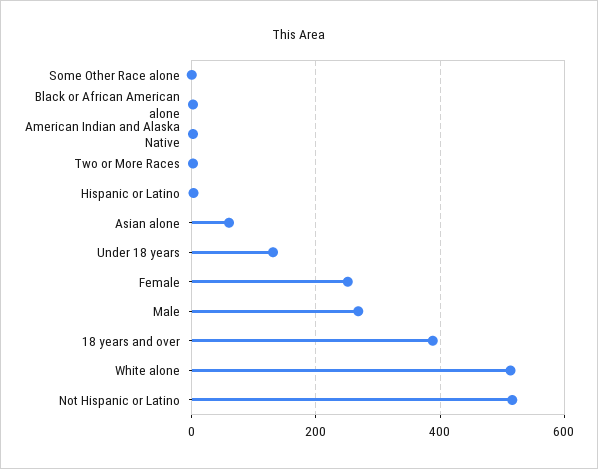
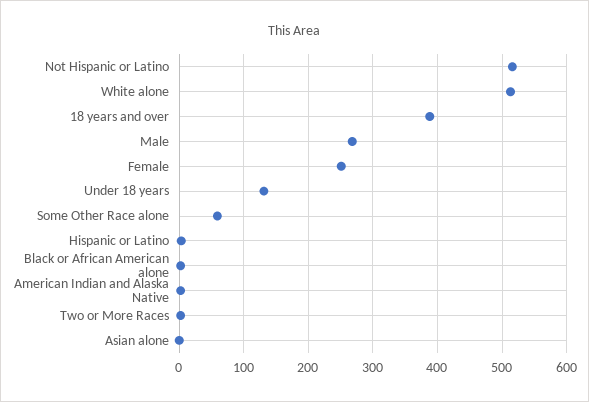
Some Other Race alone: 0 -> 60
Asian alone: 60 -> 0

